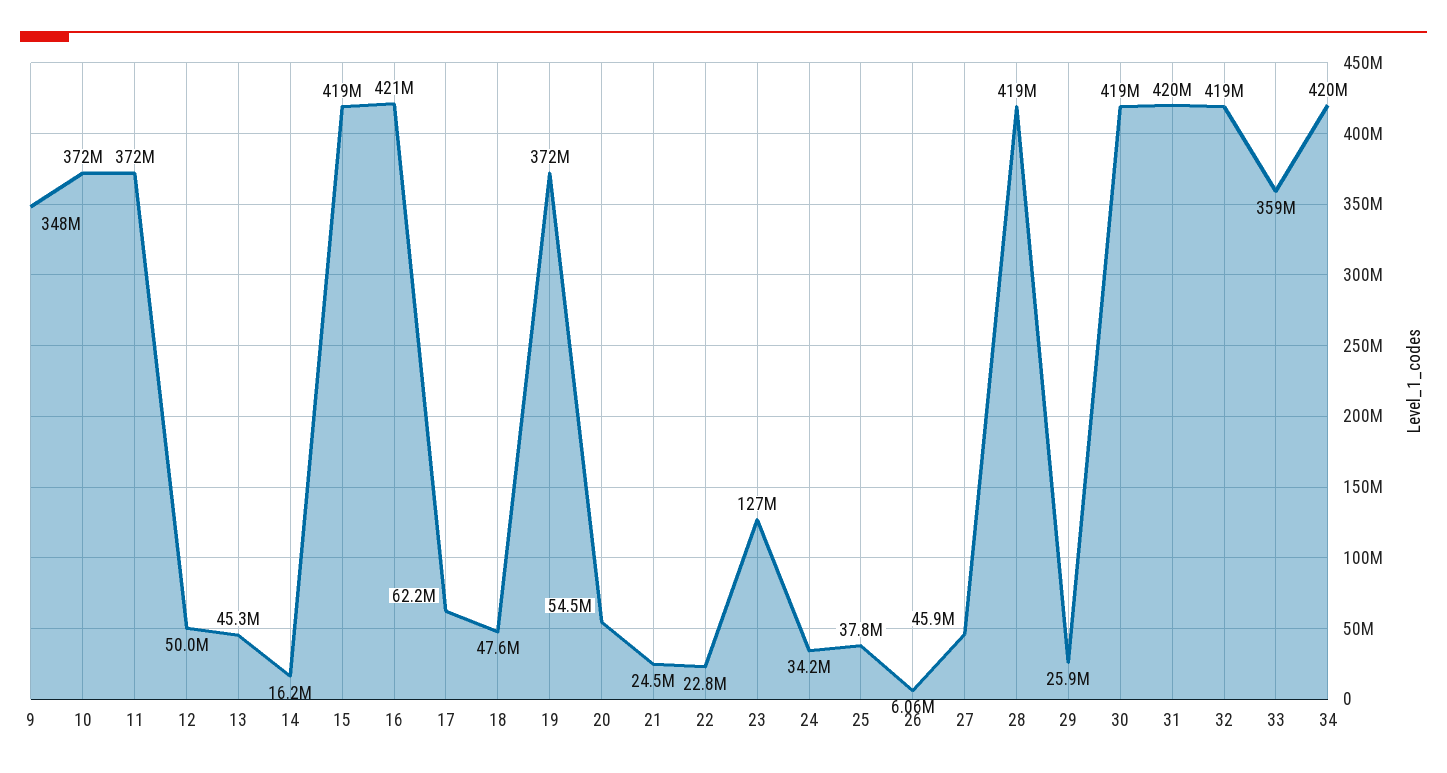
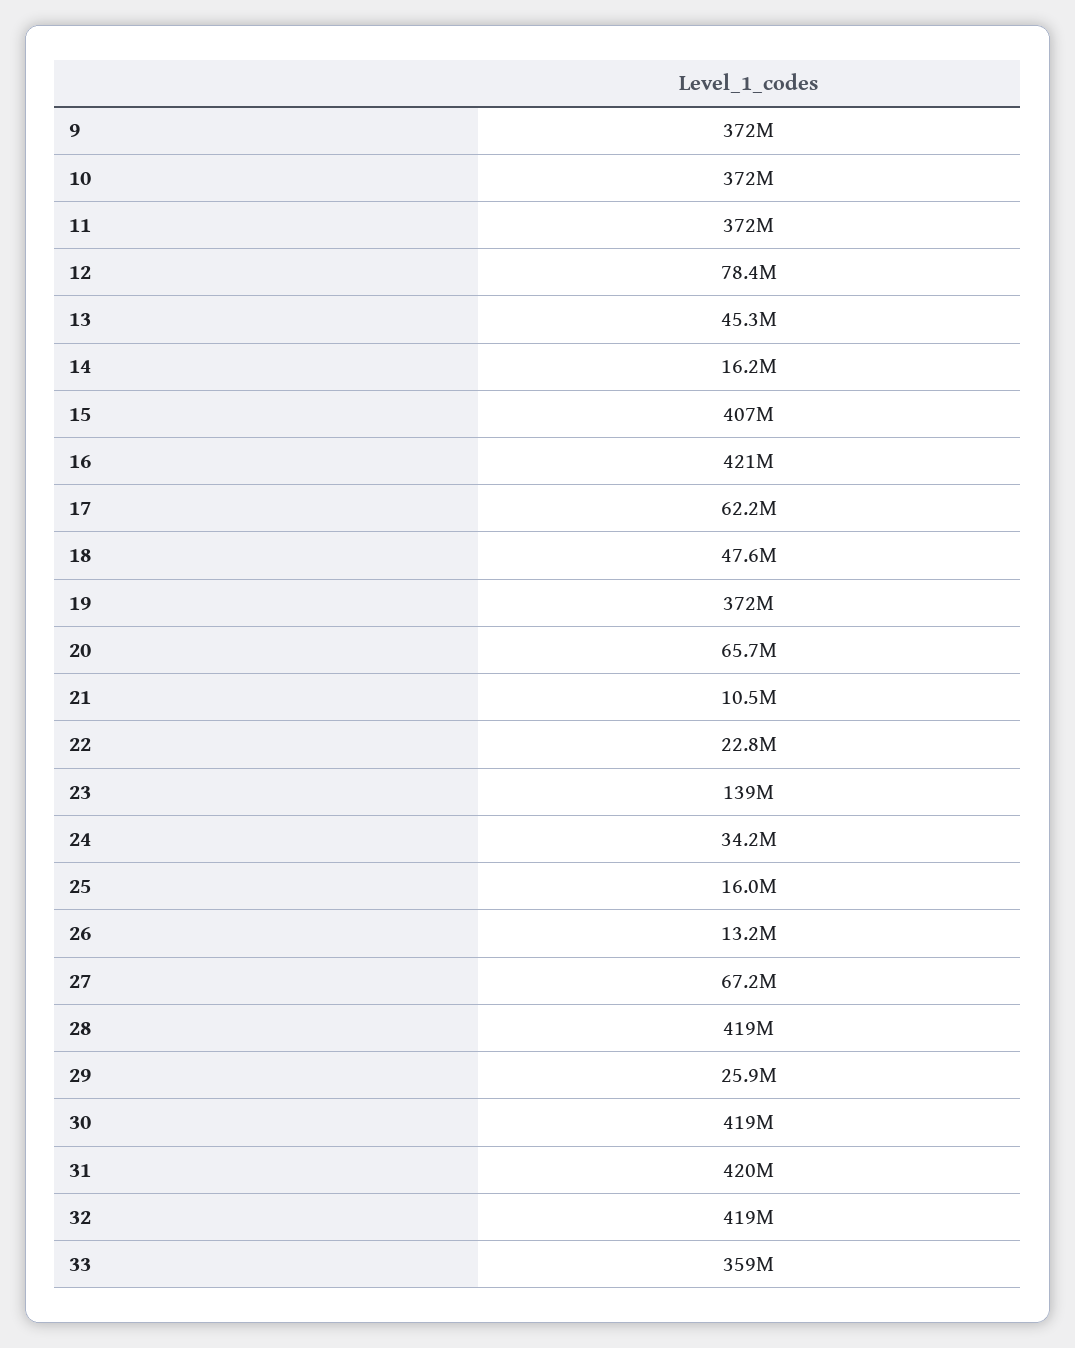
9: 348000000 -> 372000000
12: 50000000 -> 78400000
15: 419000000 -> 407000000
20: 54500000 -> 65700000
21: 24500000 -> 10500000
23: 127000000 -> 139000000
25: 37800000 -> 16000000
26: 6060000 -> 13200000
27: 45900000 -> 67200000
34: 420000000 -> none

